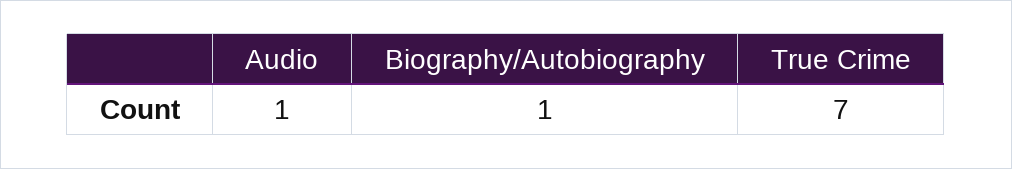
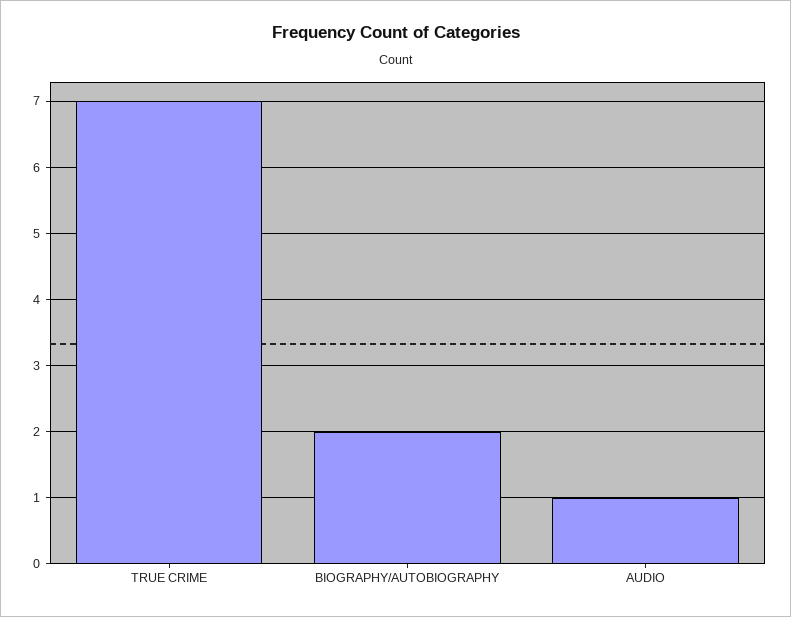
Biography/Autobiography: 1 -> 2

